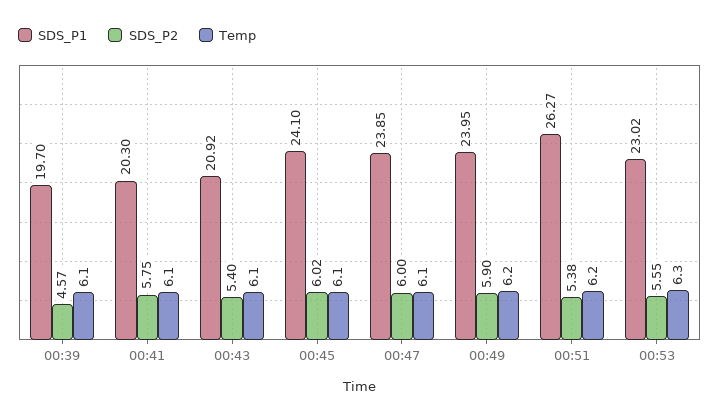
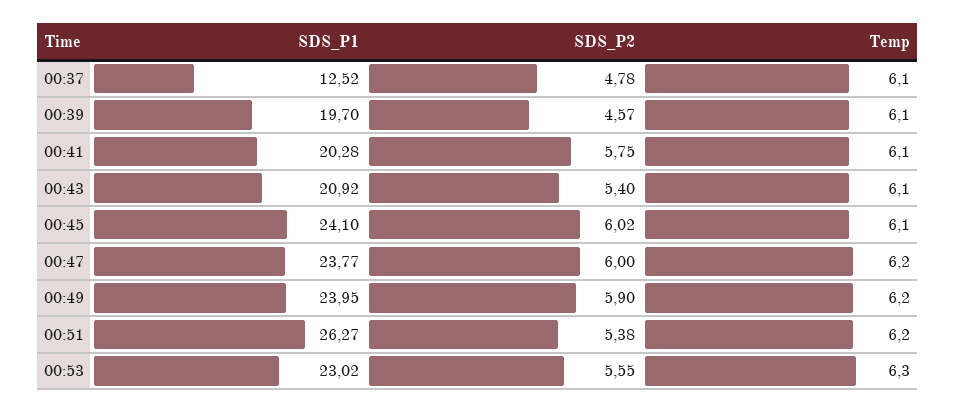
SDS_P1, 00:41: 20.3 -> 20.28
SDS_P1, 00:47: 23.85 -> 23.77
Temp, 00:47: 6.1 -> 6.2
SDS_P1, 00:37: none -> 12.52
SDS_P2, 00:37: none -> 4.78
Temp, 00:37: none -> 6.1

